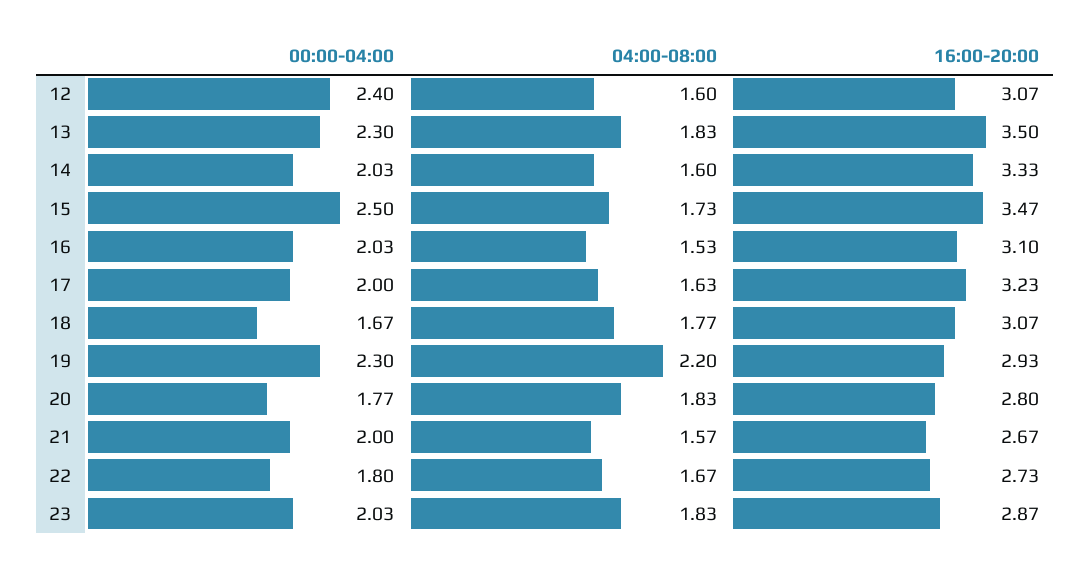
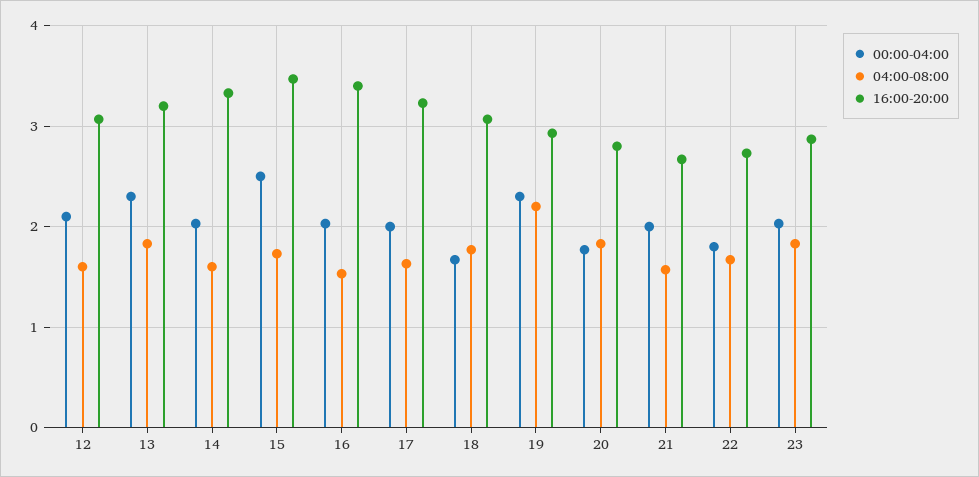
00:00-04:00, 12: 2.4 -> 2.1
16:00-20:00, 13: 3.5 -> 3.2
16:00-20:00, 16: 3.1 -> 3.4

